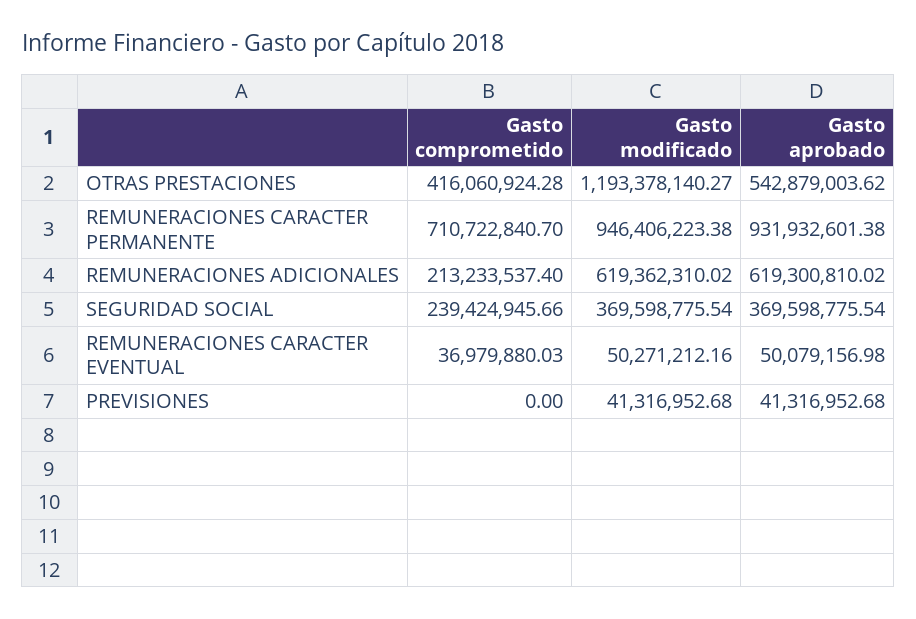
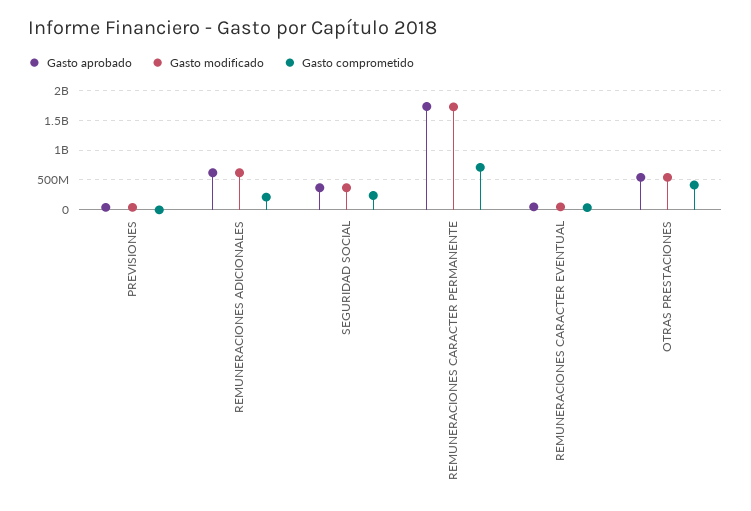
Gasto modificado, OTRAS PRESTACIONES: 1193378140.27 -> 500000000
Gasto modificado, REMUNERACIONES CARACTER PERMANENTE: 946406223.38 -> 1750000000
Gasto aprobado, REMUNERACIONES CARACTER PERMANENTE: 931932601.38 -> 1750000000

